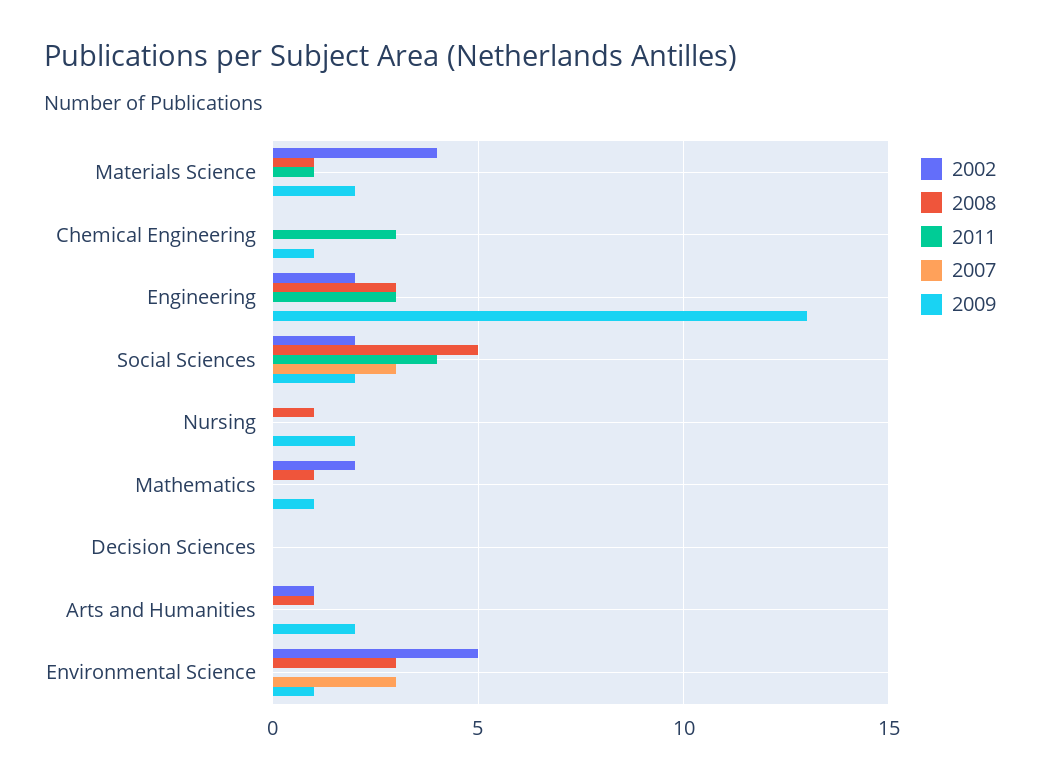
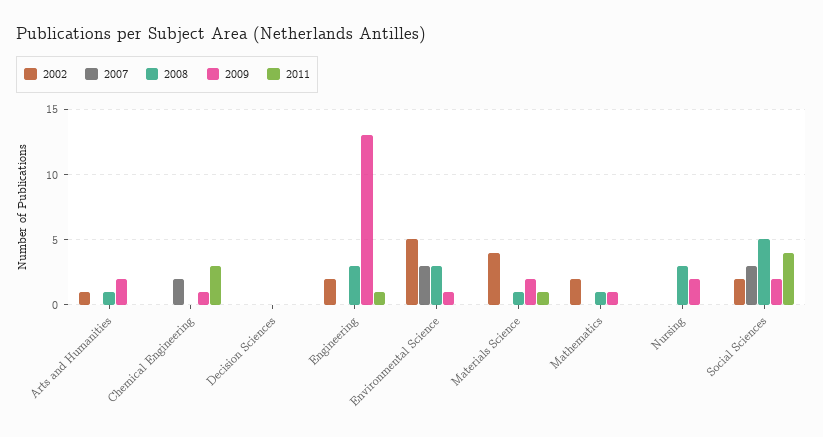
2007, Chemical Engineering: 0 -> 2
2011, Engineering: 3 -> 1
2008, Nursing: 1 -> 3

